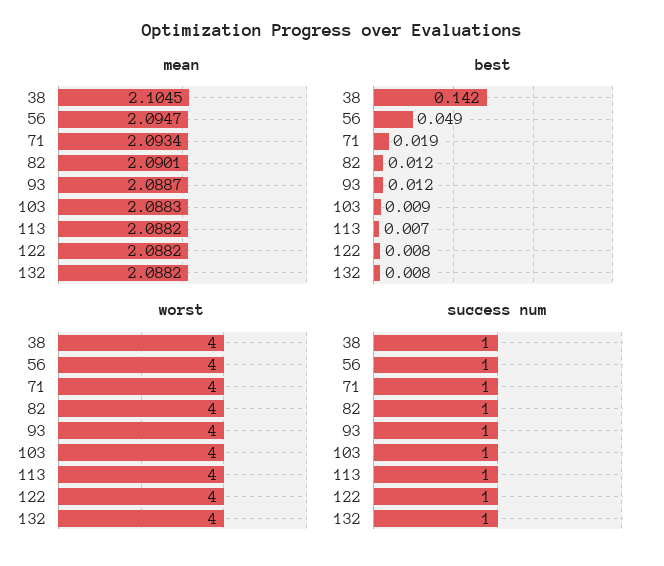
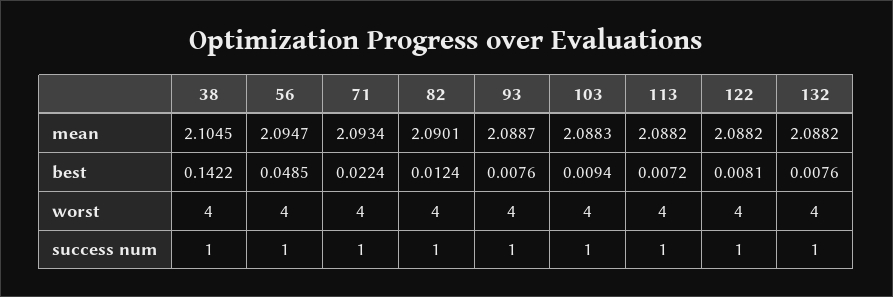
best, 71: 0.019 -> 0.0224
best, 93: 0.012 -> 0.0076

